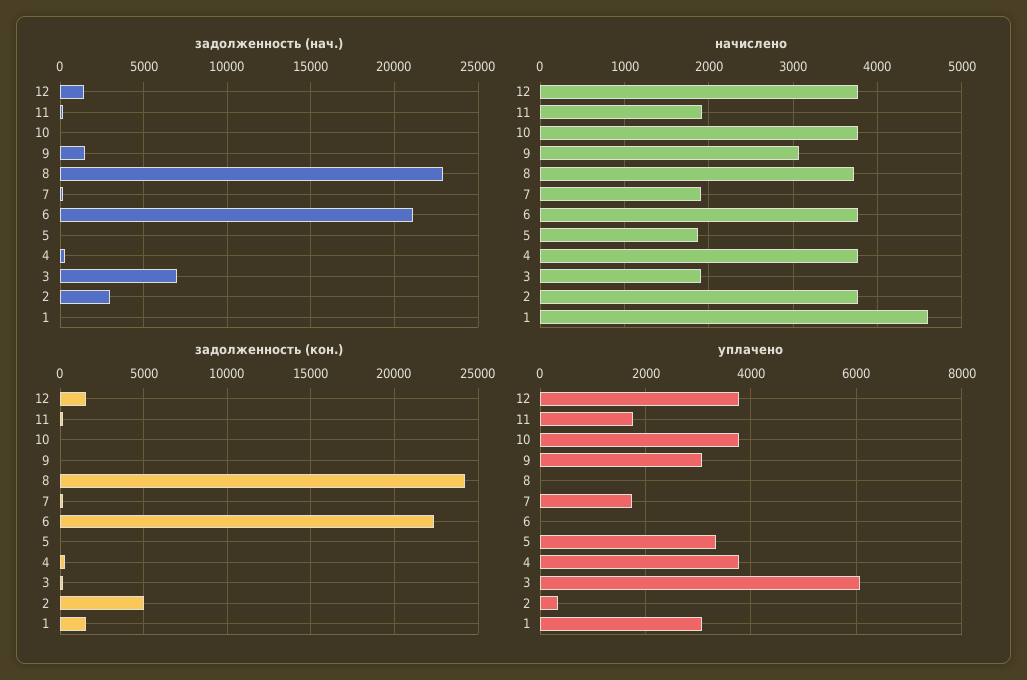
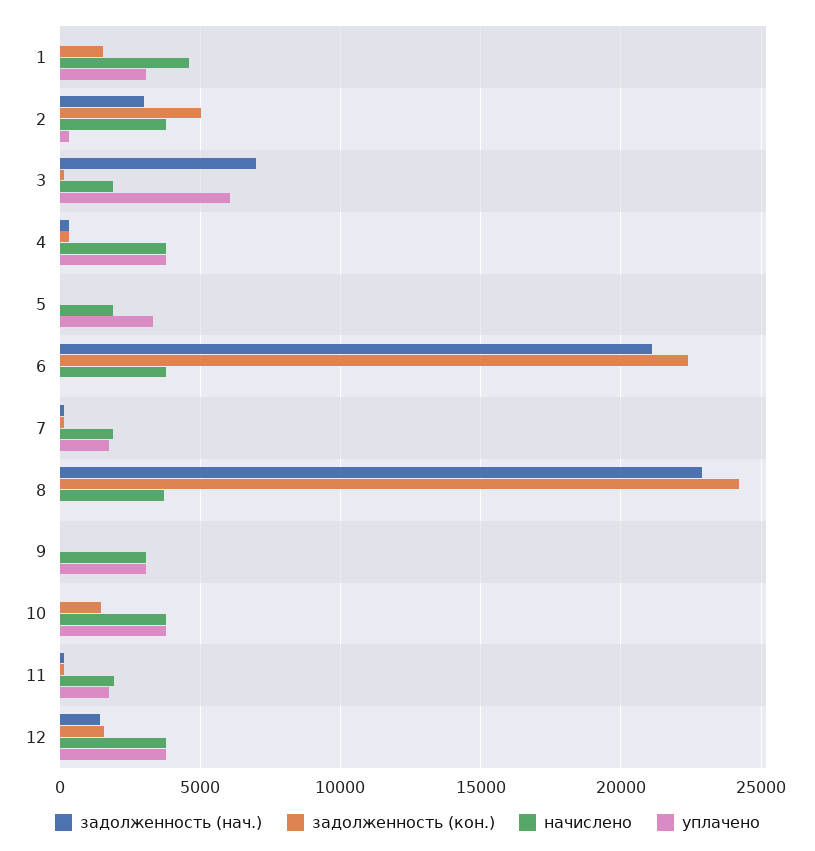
задолженность (нач.), 9: 1500 -> 0
задолженность (кон.), 10: 0 -> 1500

